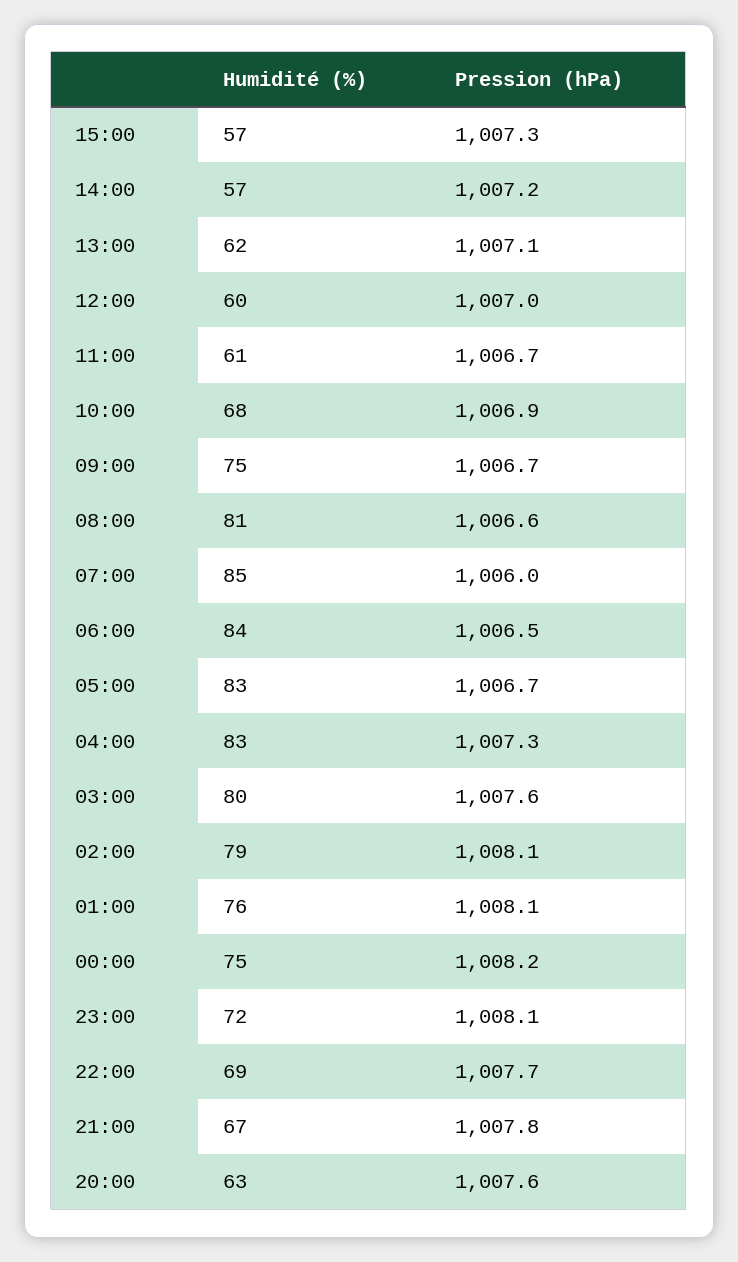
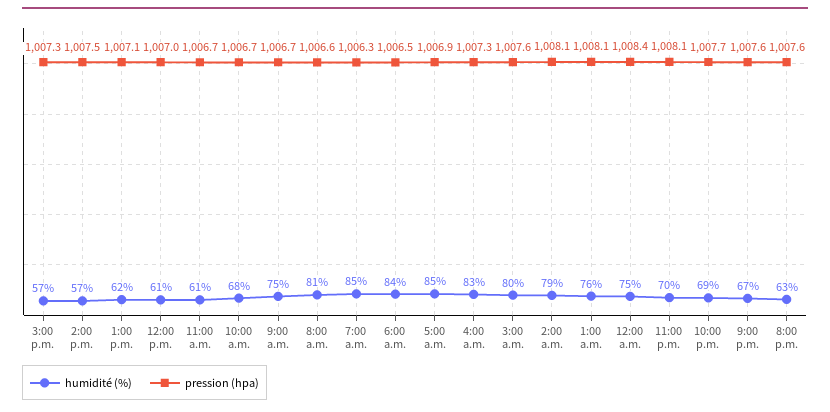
Pression (hPa), 14:00: 1007.2 -> 1007.5
Humidité (%), 12:00: 60 -> 61
Pression (hPa), 10:00: 1006.9 -> 1006.7
Pression (hPa), 07:00: 1006 -> 1006.3
Humidité (%), 05:00: 83 -> 85
Pression (hPa), 05:00: 1006.7 -> 1006.9
Pression (hPa), 00:00: 1008.2 -> 1008.4
Humidité (%), 23:00: 72 -> 70
Pression (hPa), 21:00: 1007.8 -> 1007.6

